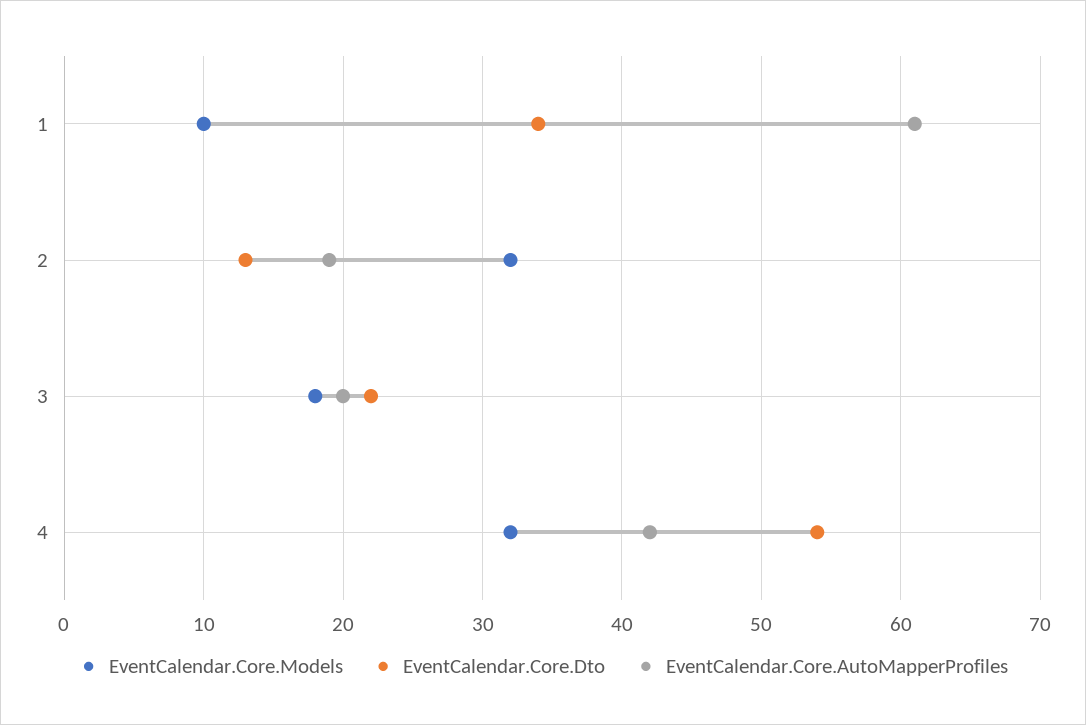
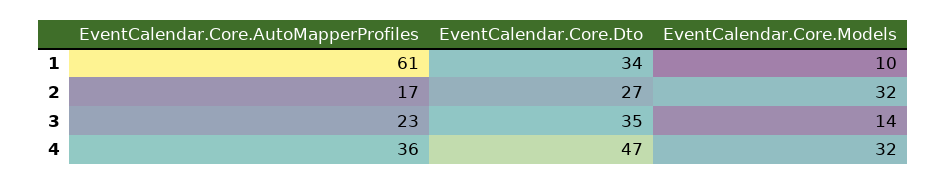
EventCalendar.Core.Dto, 2: 13 -> 27
EventCalendar.Core.AutoMapperProfiles, 2: 19 -> 17
EventCalendar.Core.Models, 3: 18 -> 14
EventCalendar.Core.Dto, 3: 22 -> 35
EventCalendar.Core.AutoMapperProfiles, 3: 20 -> 23
EventCalendar.Core.Dto, 4: 54 -> 47
EventCalendar.Core.AutoMapperProfiles, 4: 42 -> 36

